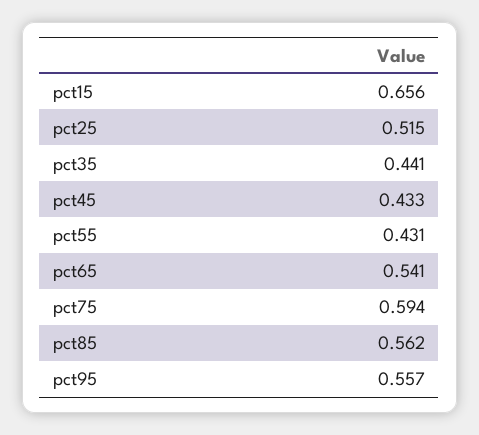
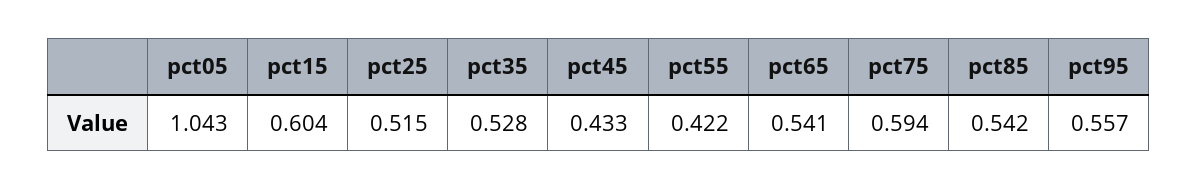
pct15: 0.656 -> 0.604
pct35: 0.441 -> 0.528
pct55: 0.431 -> 0.422
pct85: 0.562 -> 0.542
pct05: none -> 1.043

